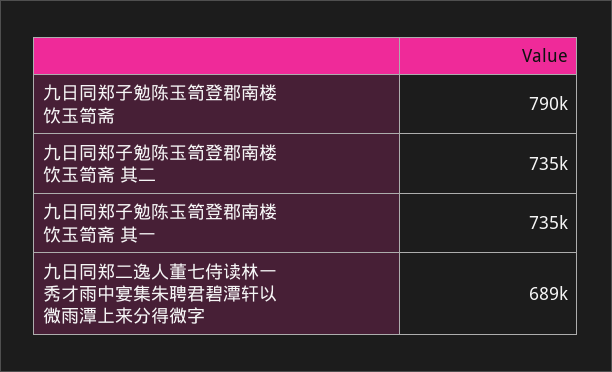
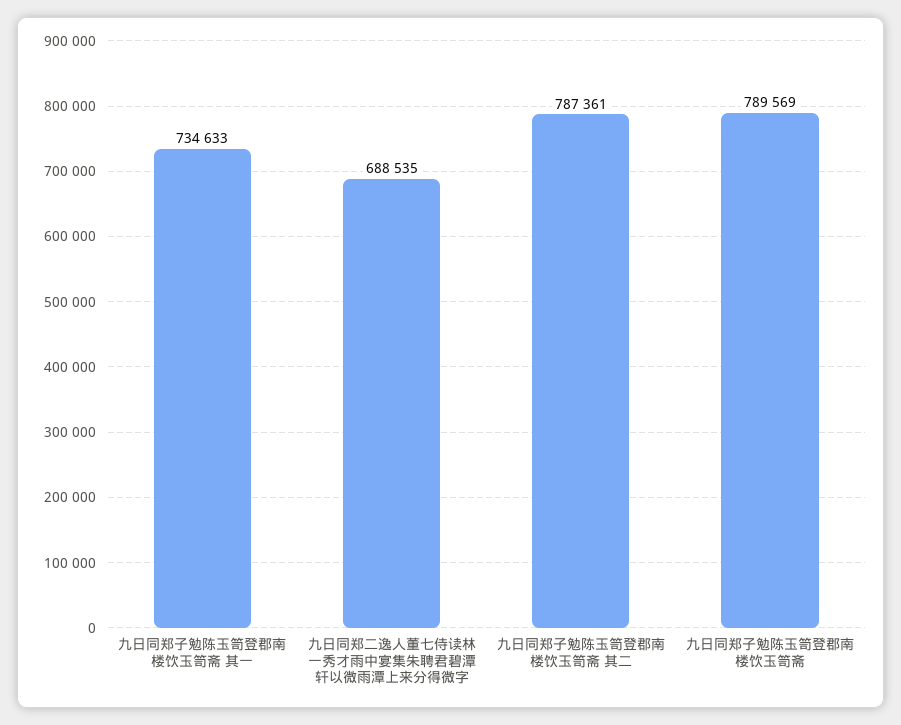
九日同郑子勉陈玉笥登郡南楼饮玉笥斋 其二: 735000 -> 787361

